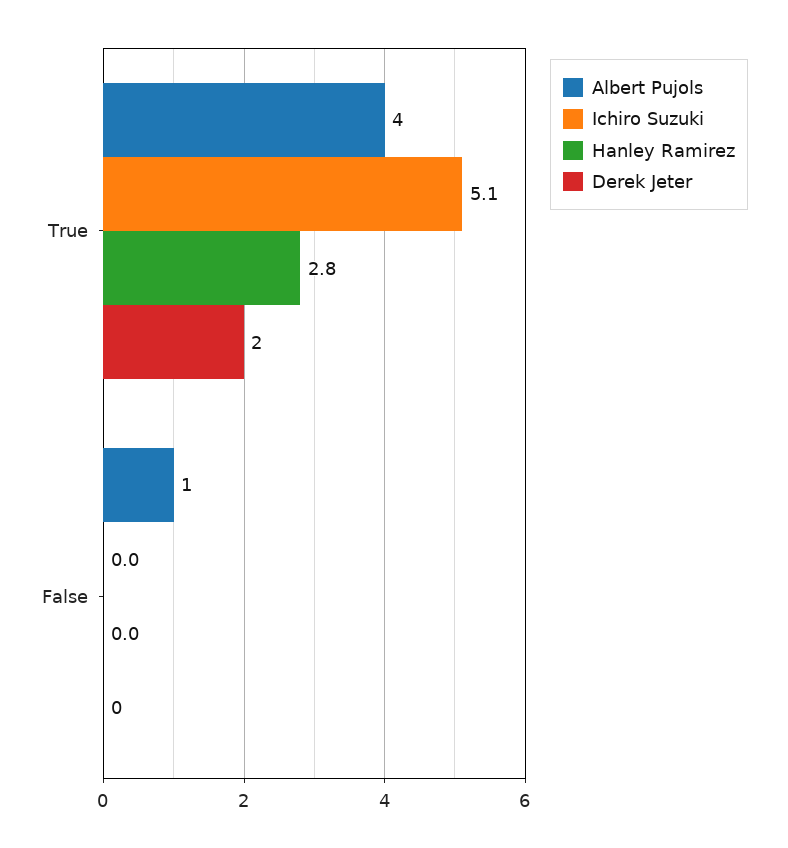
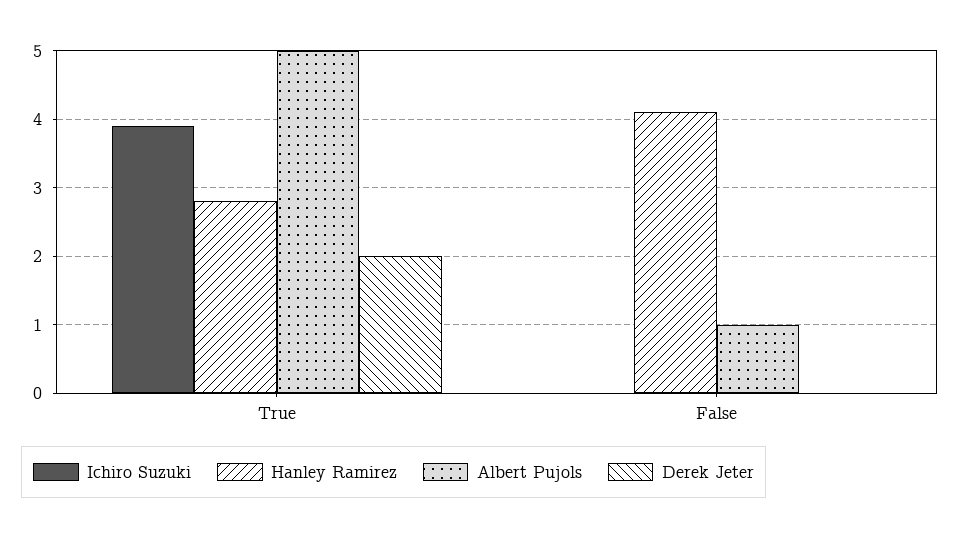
Albert Pujols, True: 4 -> 5
Ichiro Suzuki, True: 5.1 -> 3.9
Hanley Ramirez, False: 0 -> 4.1

